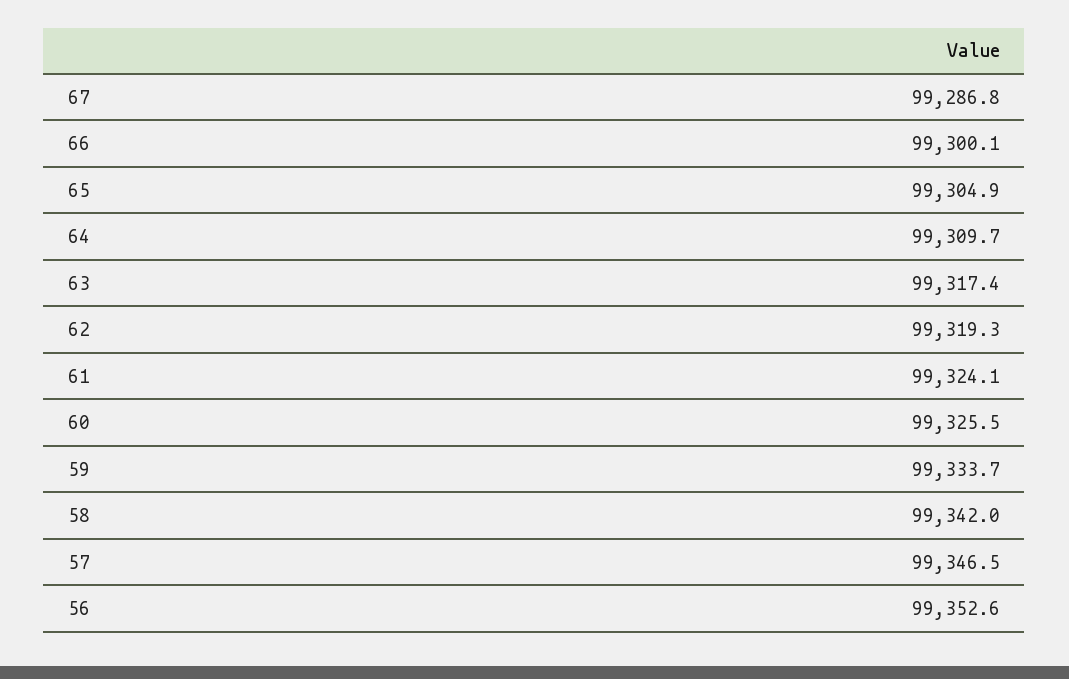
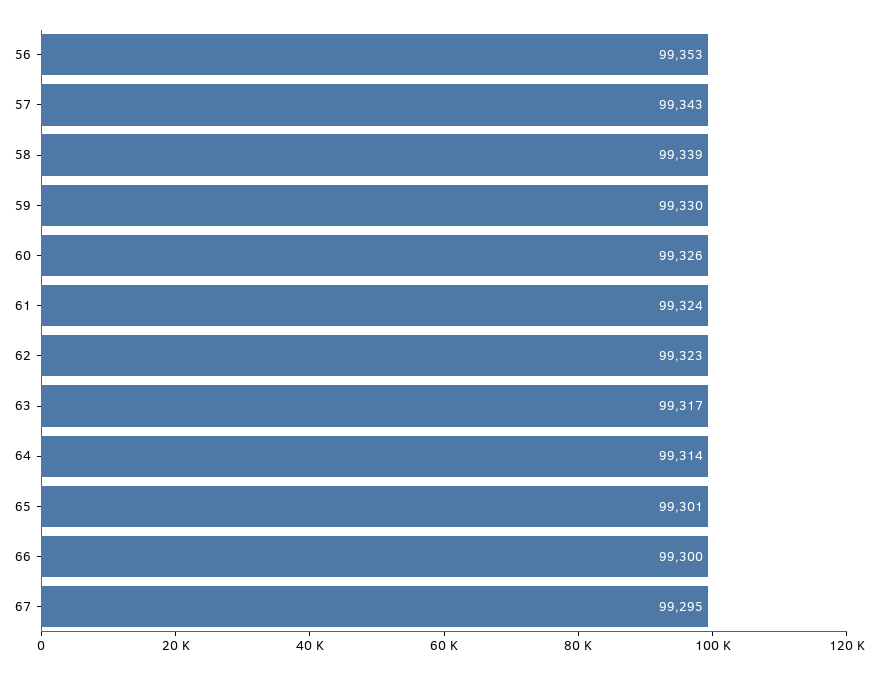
67: 99286.8 -> 99295
65: 99304.9 -> 99301
64: 99309.7 -> 99314
62: 99319.3 -> 99323
59: 99333.7 -> 99330
58: 99342 -> 99339
57: 99346.5 -> 99343

